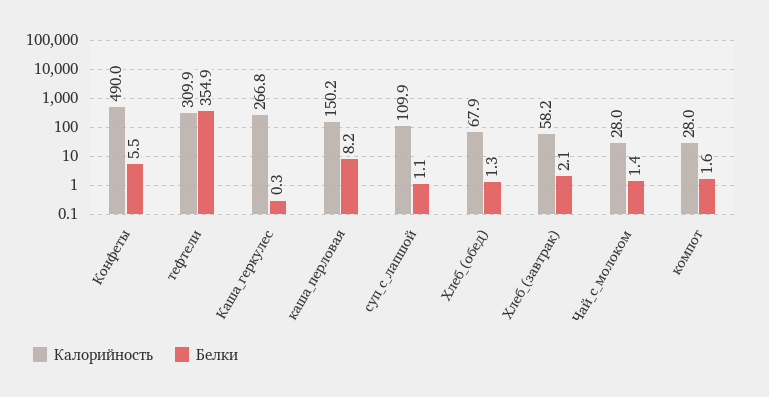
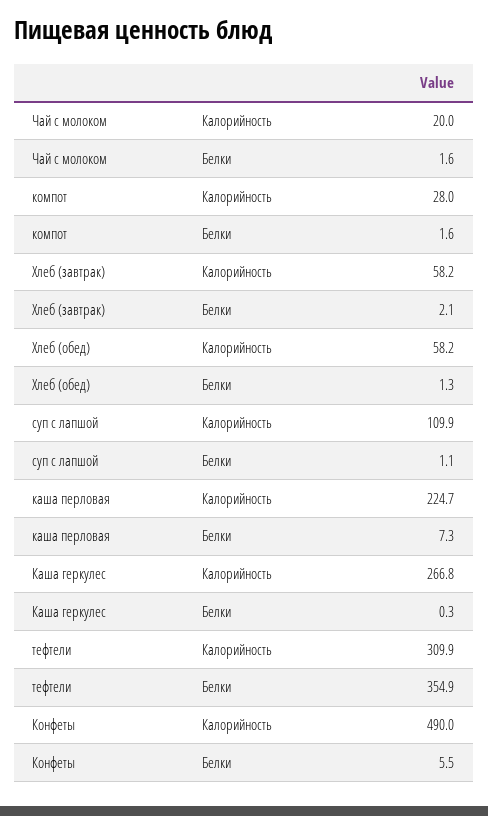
Калорийность, каша_перловая: 150.2 -> 224.7
Белки, каша_перловая: 8.2 -> 7.3
Калорийность, Хлеб_(обед): 67.9 -> 58.2
Калорийность, Чай_с_молоком: 28 -> 20
Белки, Чай_с_молоком: 1.4 -> 1.6

